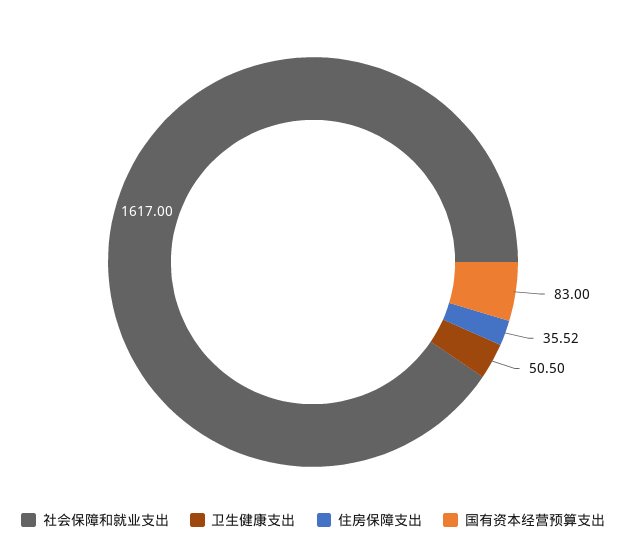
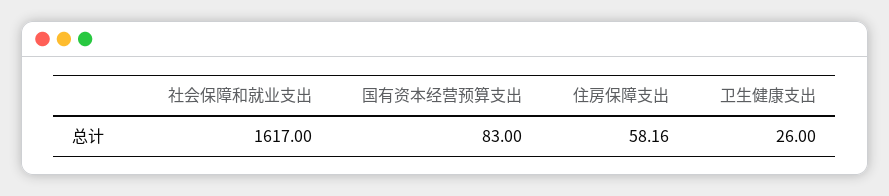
卫生健康支出: 50.5 -> 26
住房保障支出: 35.52 -> 58.16

